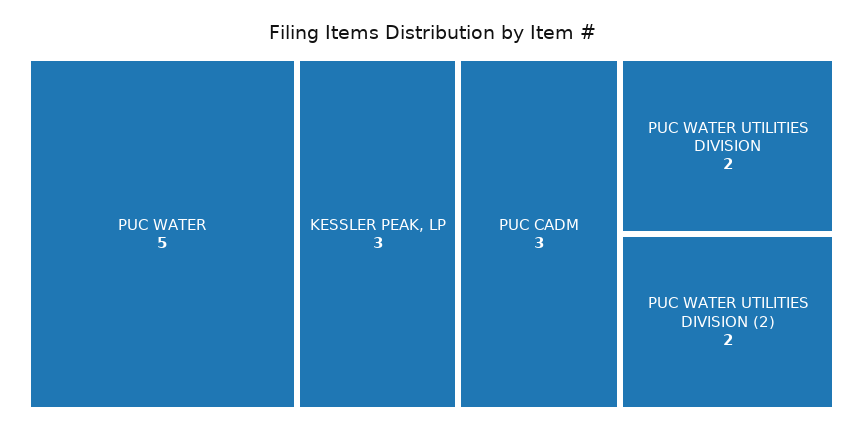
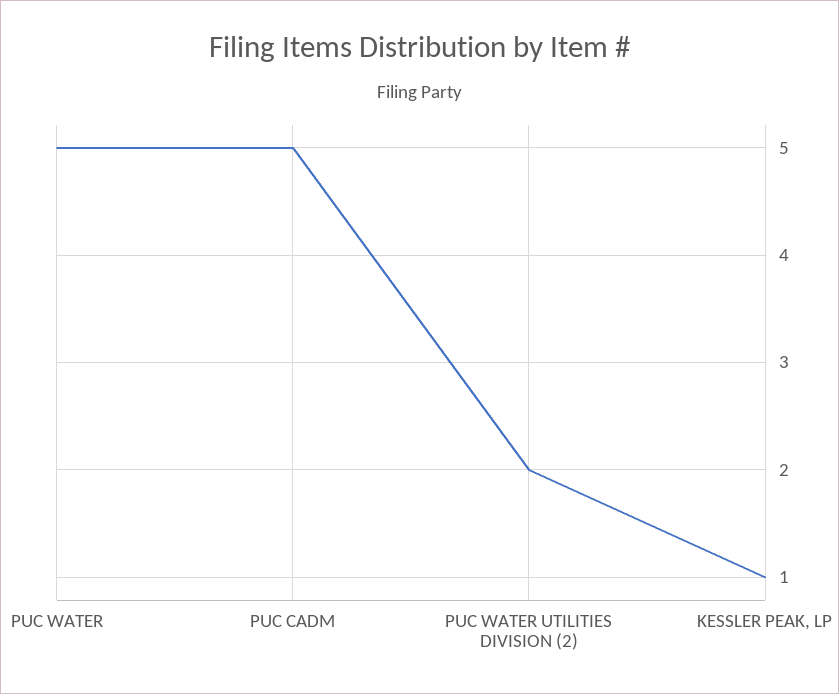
KESSLER PEAK, LP: 3 -> 1
PUC CADM: 3 -> 5
PUC WATER UTILITIES DIVISION: 2 -> none

